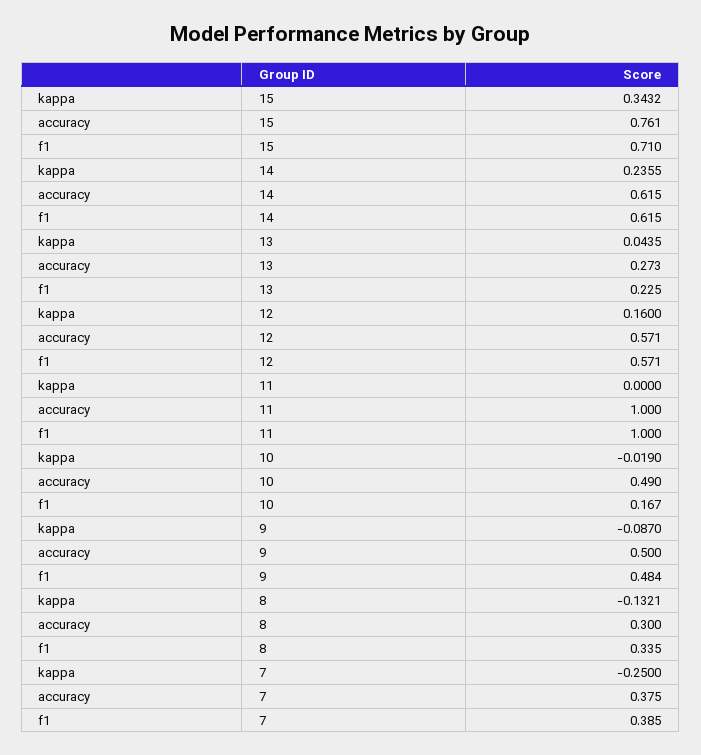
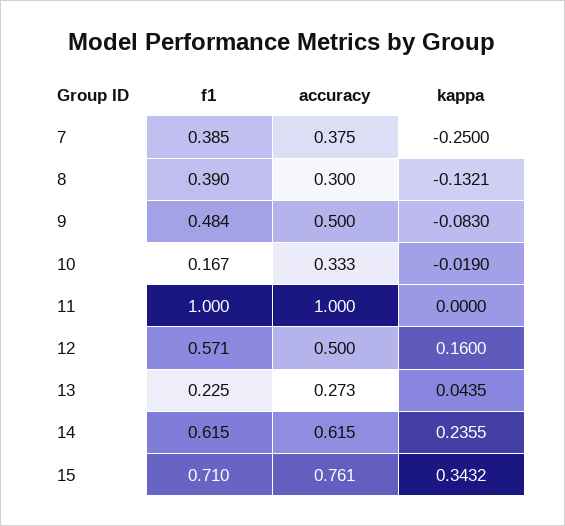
accuracy, 12: 0.571 -> 0.5
accuracy, 10: 0.49 -> 0.333
kappa, 9: -0.087 -> -0.083
f1, 8: 0.335 -> 0.39

